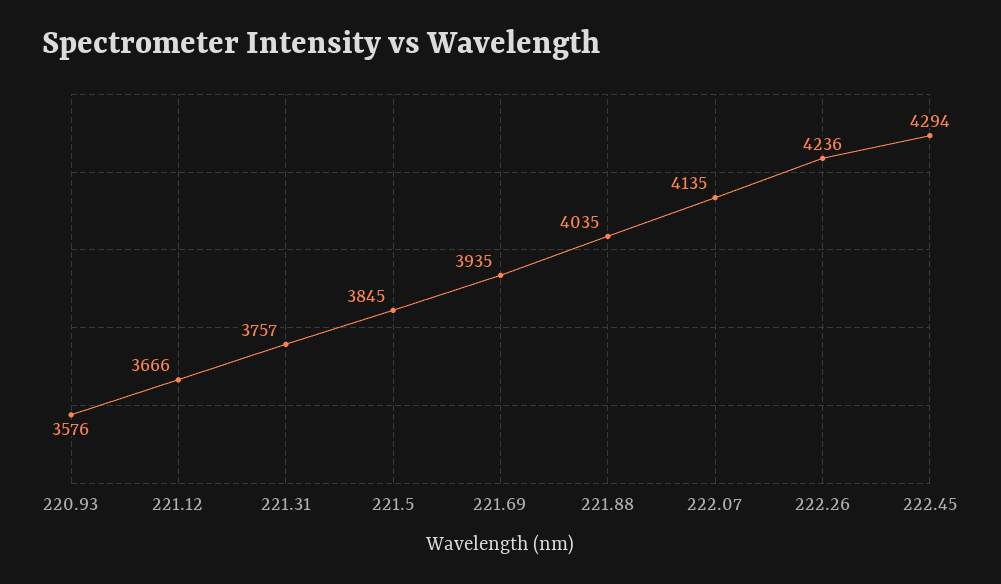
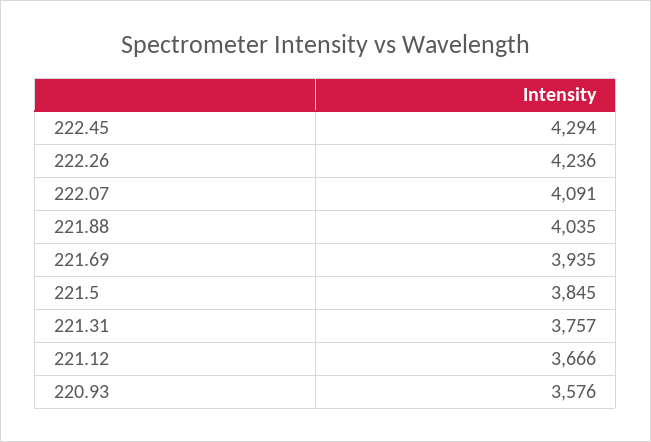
222.07: 4135 -> 4091

